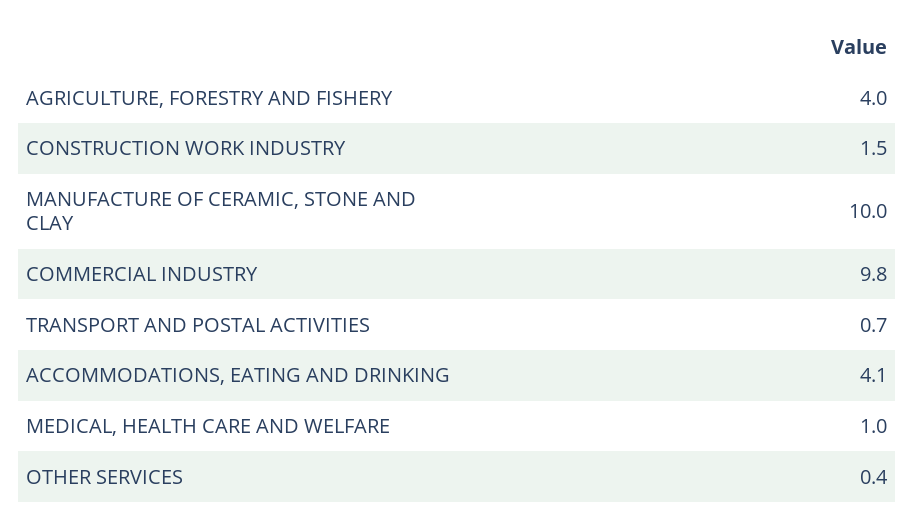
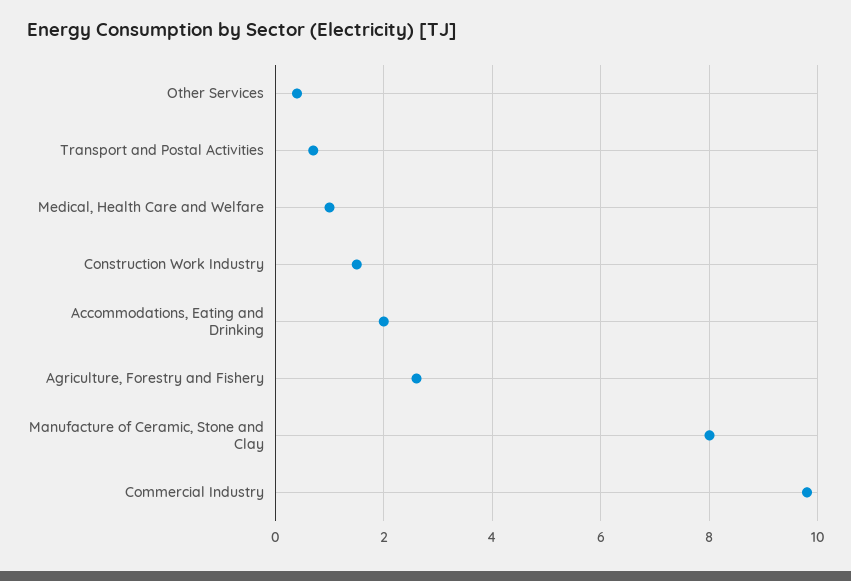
AGRICULTURE, FORESTRY AND FISHERY: 4 -> 2.5
MANUFACTURE OF CERAMIC, STONE AND CLAY: 10 -> 8
ACCOMMODATIONS, EATING AND DRINKING: 4.1 -> 2

